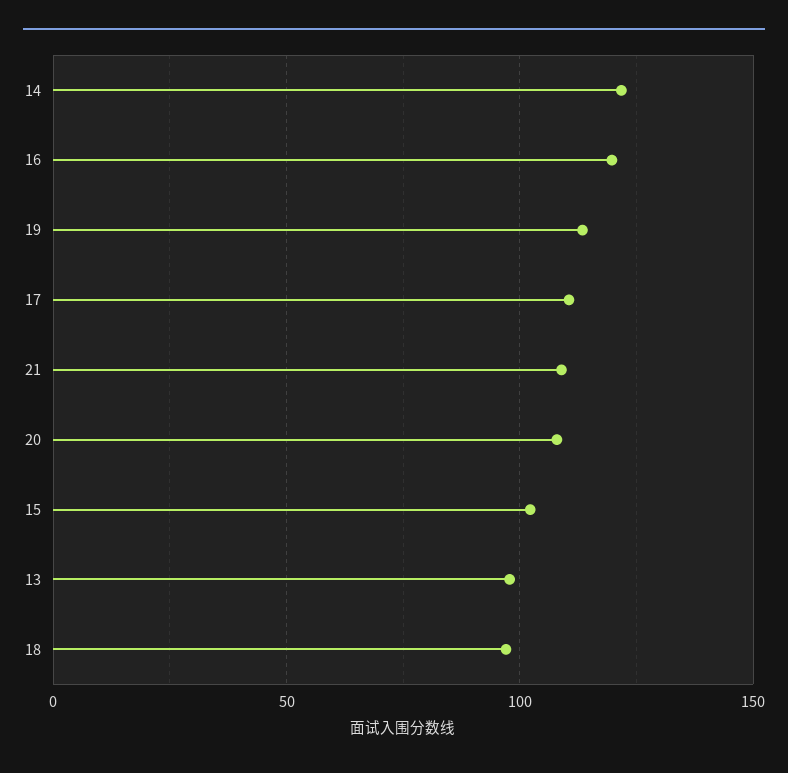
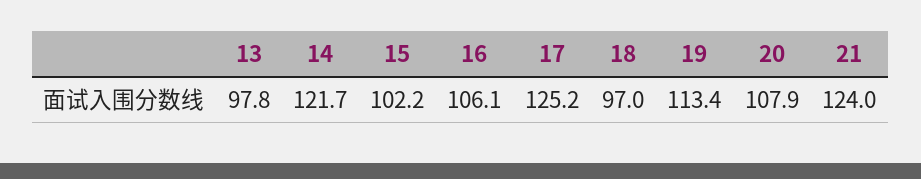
16: 120 -> 106.1
17: 110 -> 125.2
21: 110 -> 124

